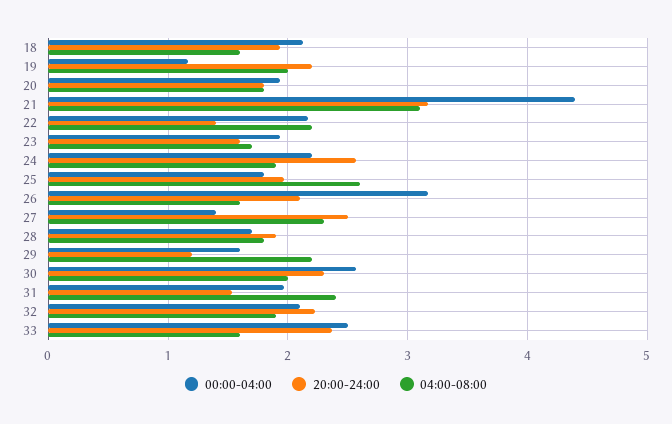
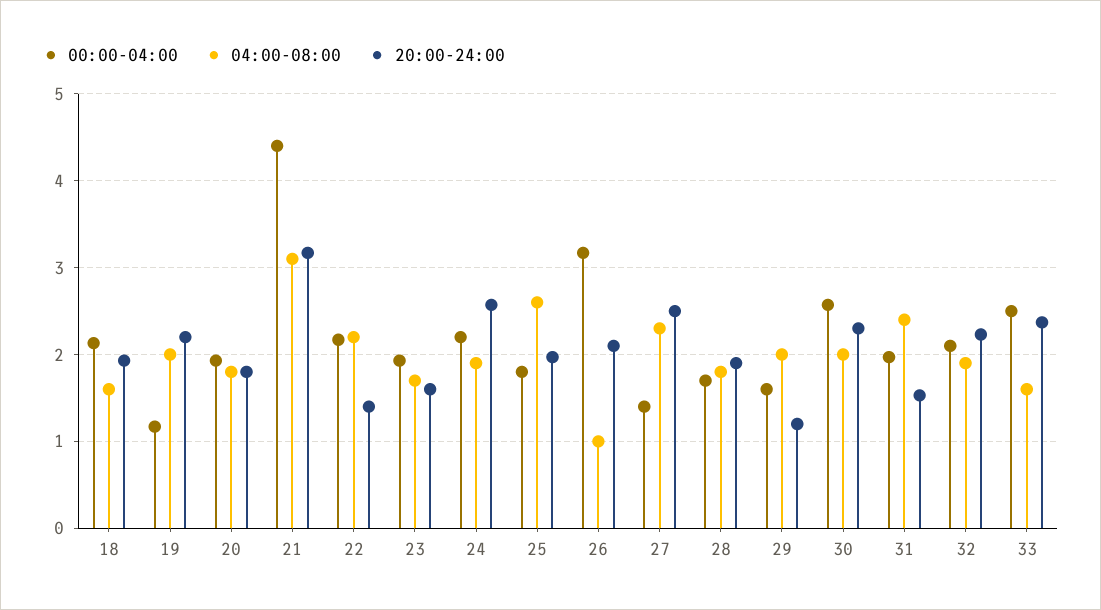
04:00-08:00, 26: 1.6 -> 1
04:00-08:00, 29: 2.2 -> 2

